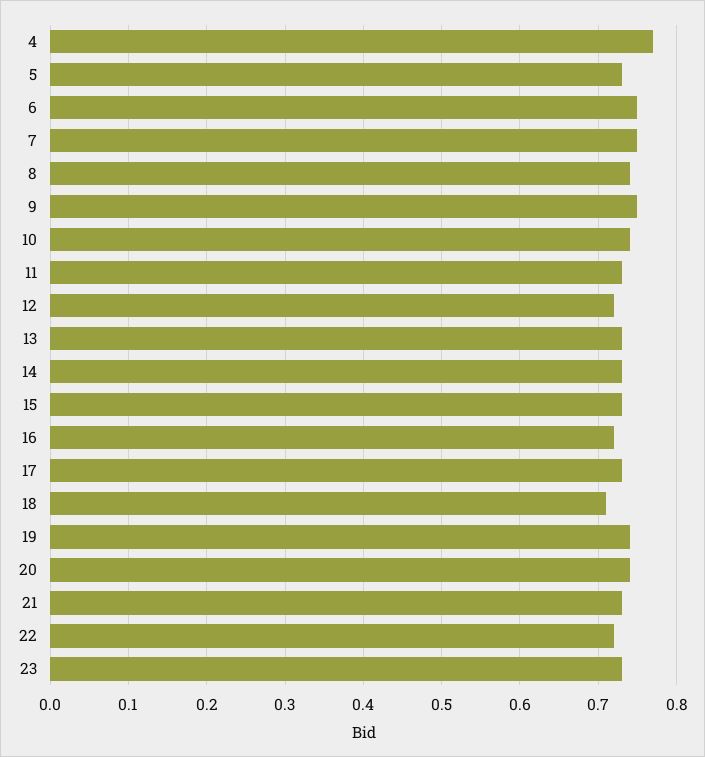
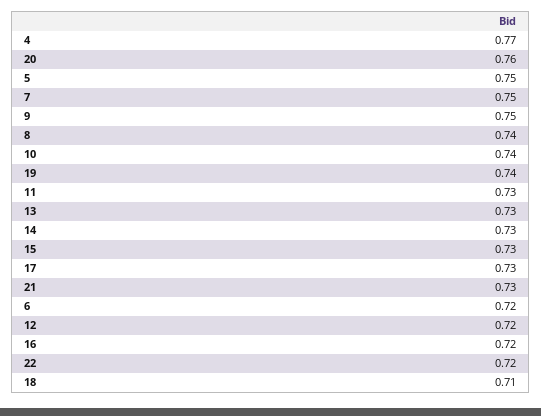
5: 0.73 -> 0.75
6: 0.75 -> 0.72
20: 0.74 -> 0.76
23: 0.73 -> none

